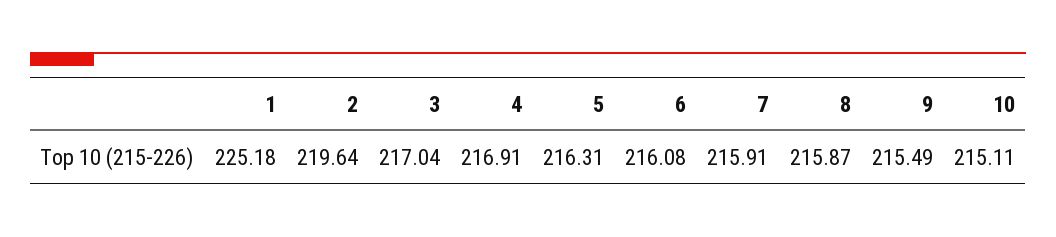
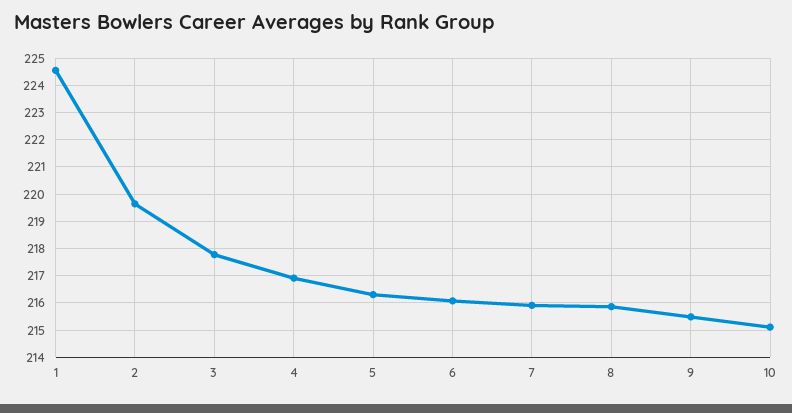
1: 225.18 -> 224.5
3: 217.04 -> 217.75

